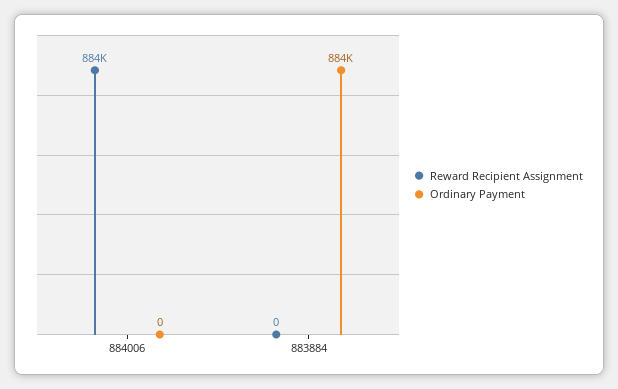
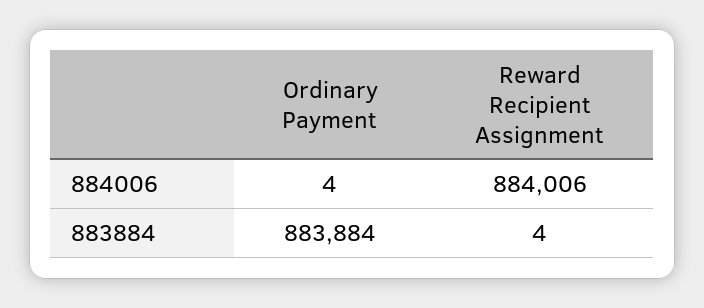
Ordinary Payment, 884006: 0 -> 4
Reward Recipient Assignment, 883884: 0 -> 4

